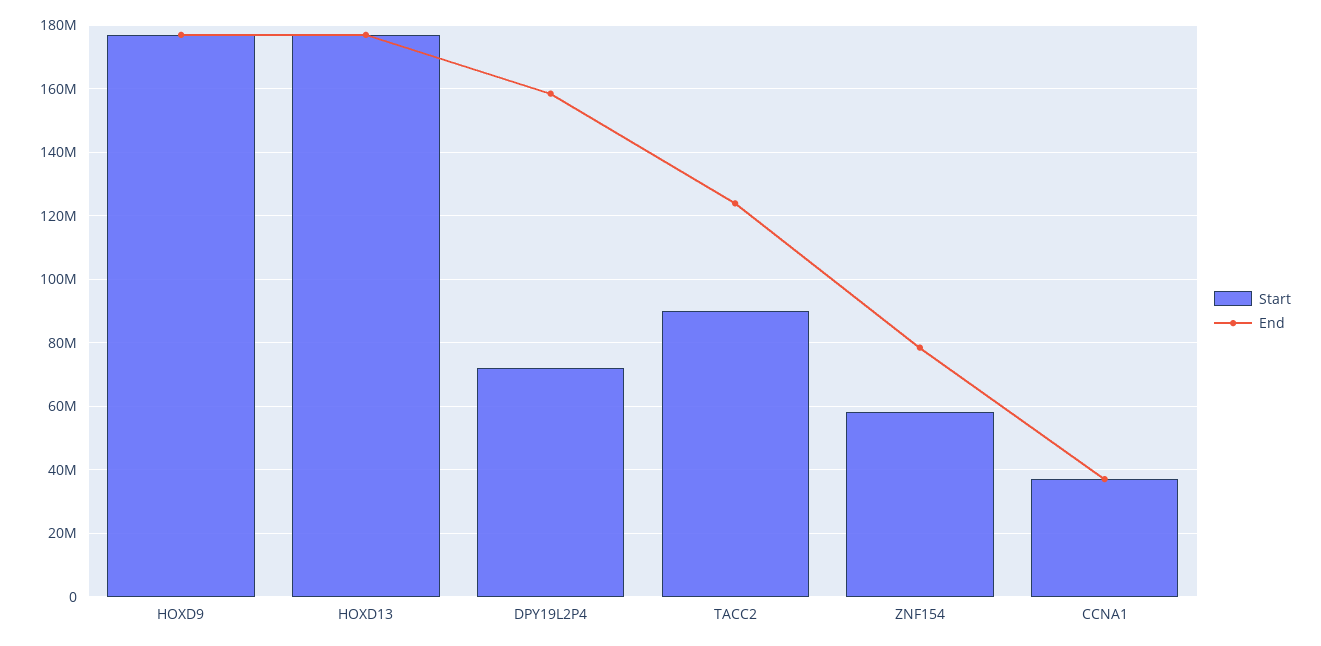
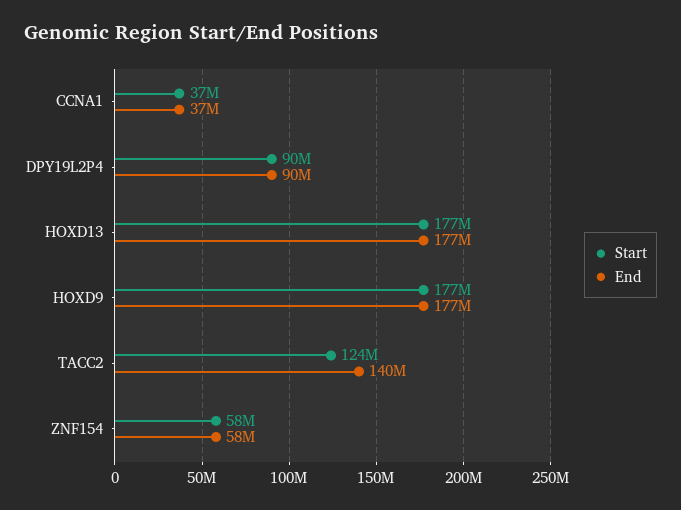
Start, DPY19L2P4: 72000000 -> 90000000
End, DPY19L2P4: 158000000 -> 90000000
Start, TACC2: 90000000 -> 124000000
End, TACC2: 124000000 -> 140000000
End, ZNF154: 78000000 -> 58000000

